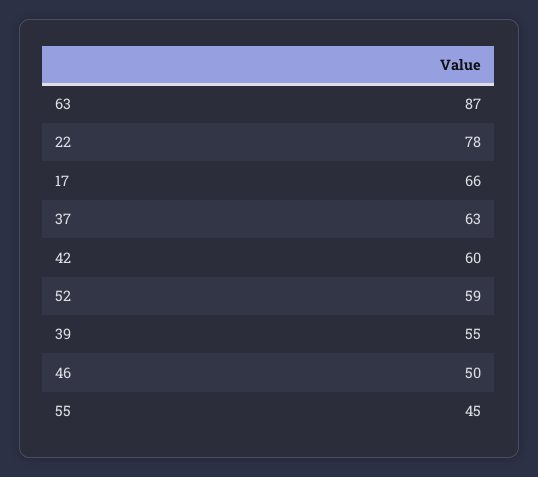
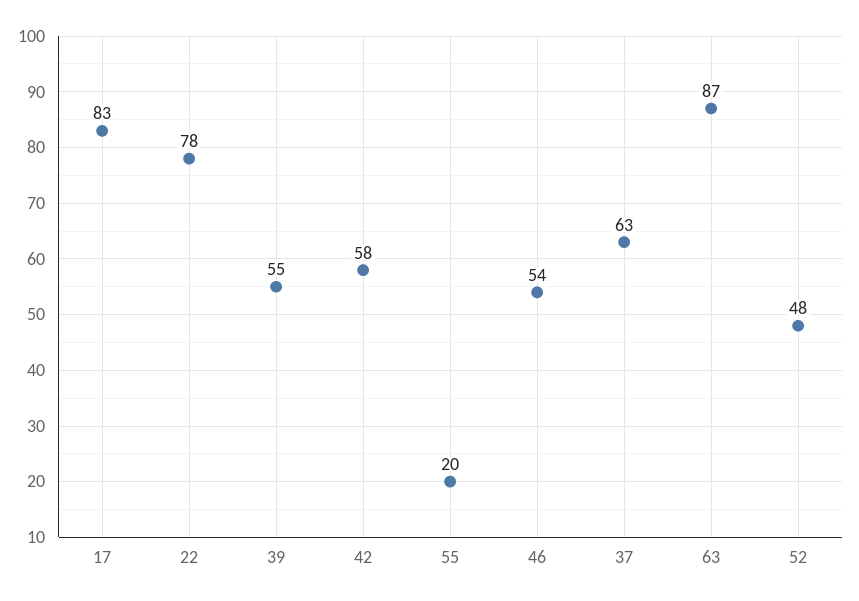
17: 66 -> 83
42: 60 -> 58
52: 59 -> 48
46: 50 -> 54
55: 45 -> 20

